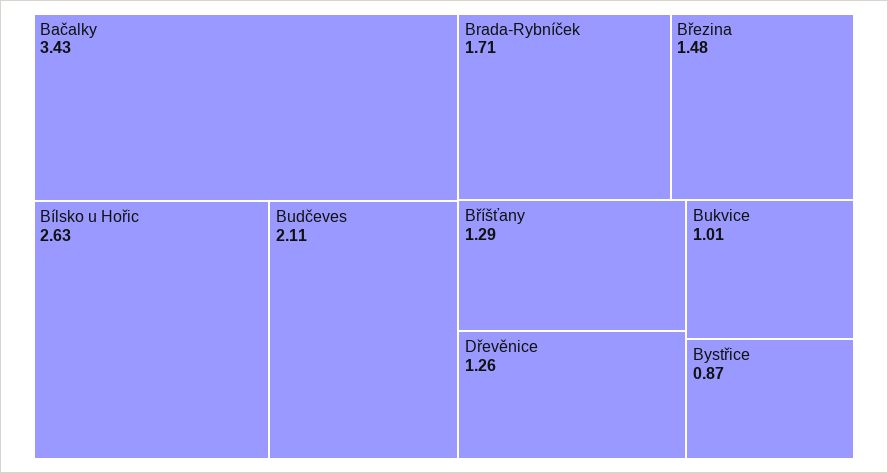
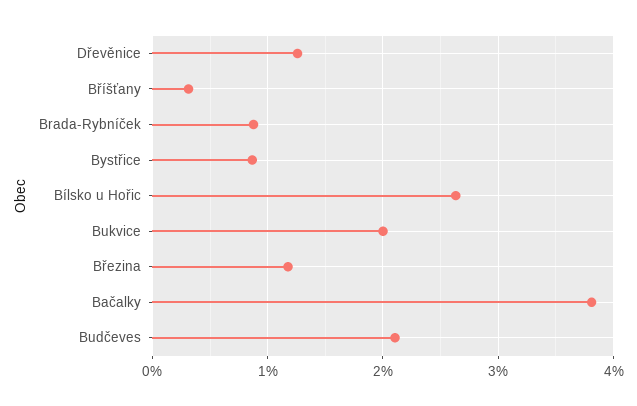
Bačalky: 3.43 -> 3.8
Brada-Rybníček: 1.71 -> 0.9
Březina: 1.48 -> 1.2
Bříšťany: 1.29 -> 0.3
Bukvice: 1.01 -> 2

